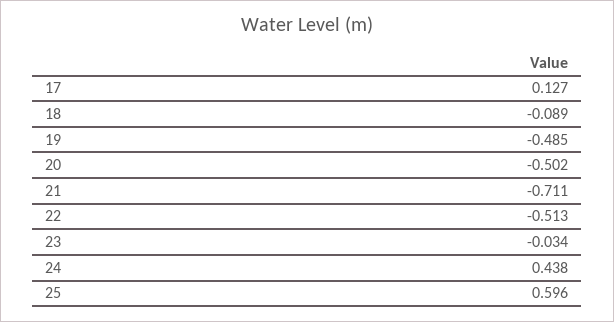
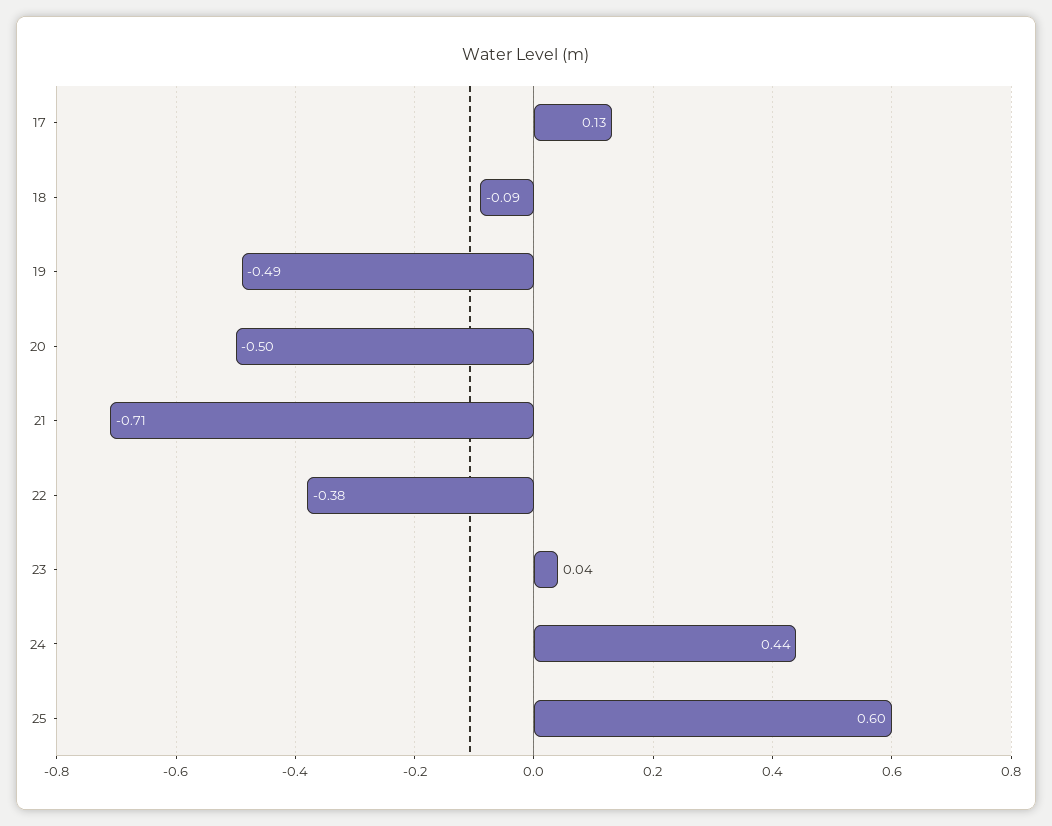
22: -0.513 -> -0.38
23: -0.034 -> 0.04

